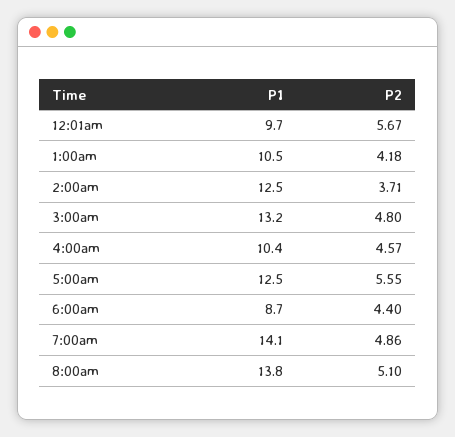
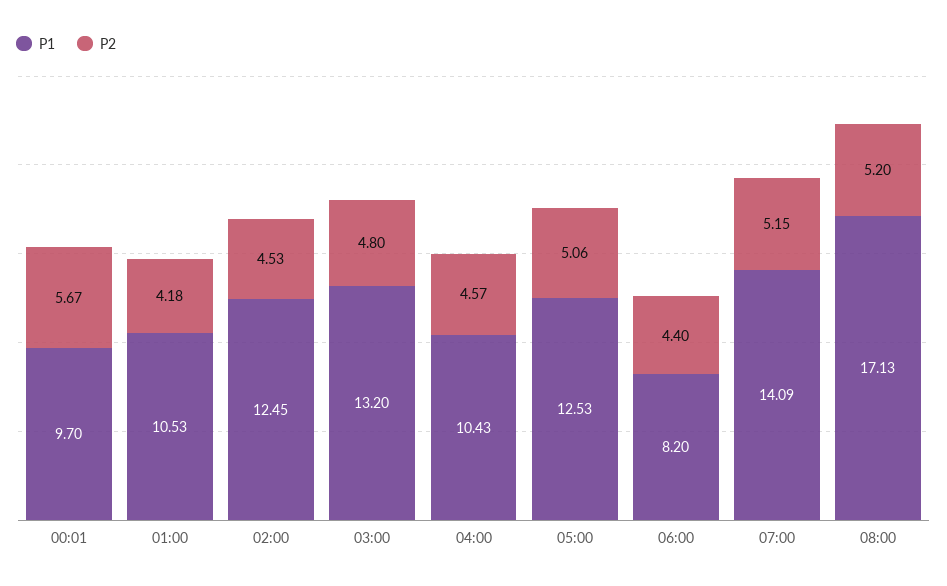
P2, 2:00am: 3.71 -> 4.53
P2, 5:00am: 5.55 -> 5.06
P1, 6:00am: 8.7 -> 8.2
P2, 7:00am: 4.86 -> 5.15
P1, 8:00am: 13.8 -> 17.13
P2, 8:00am: 5.1 -> 5.2

